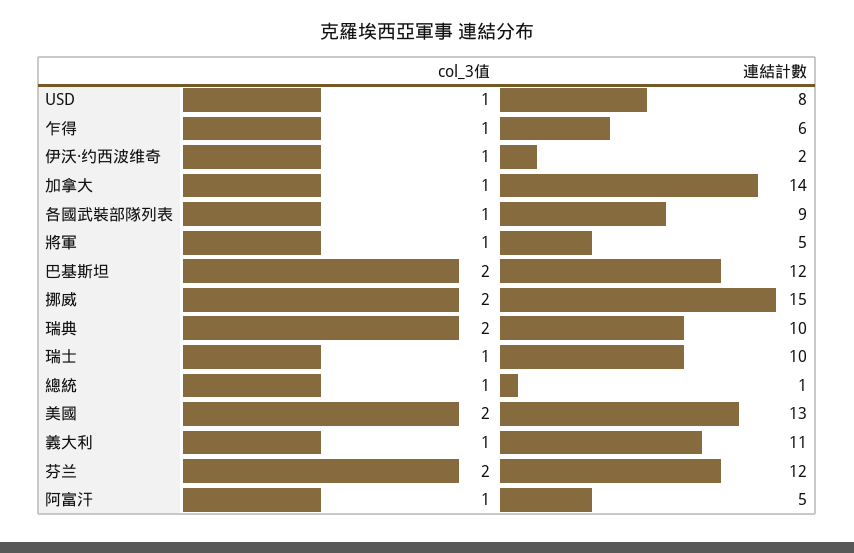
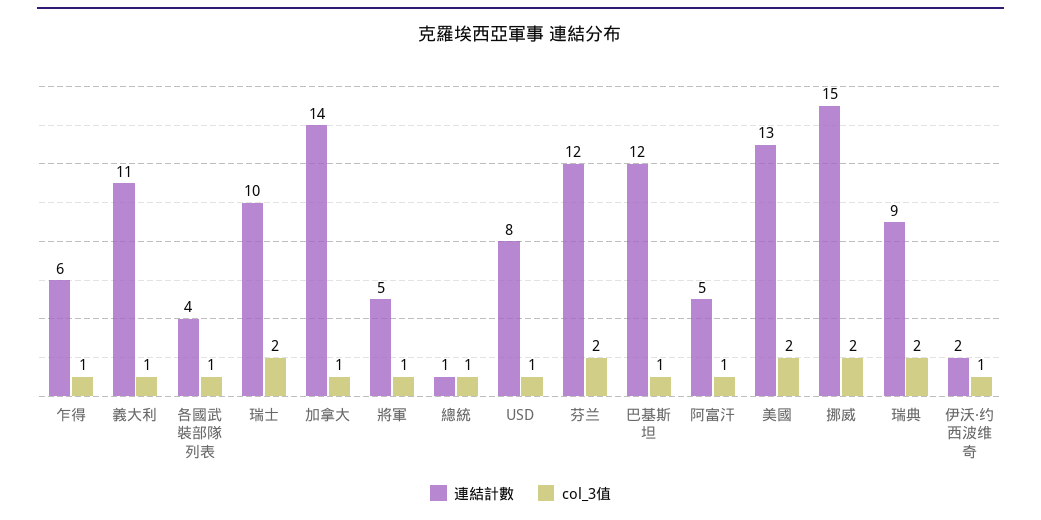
連結計數, 各國武裝部隊列表: 9 -> 4
col_3值, 巴基斯坦: 2 -> 1
連結計數, 瑞典: 10 -> 9
col_3值, 瑞士: 1 -> 2

